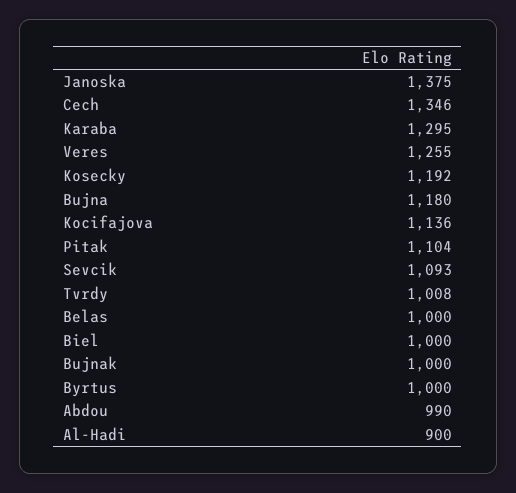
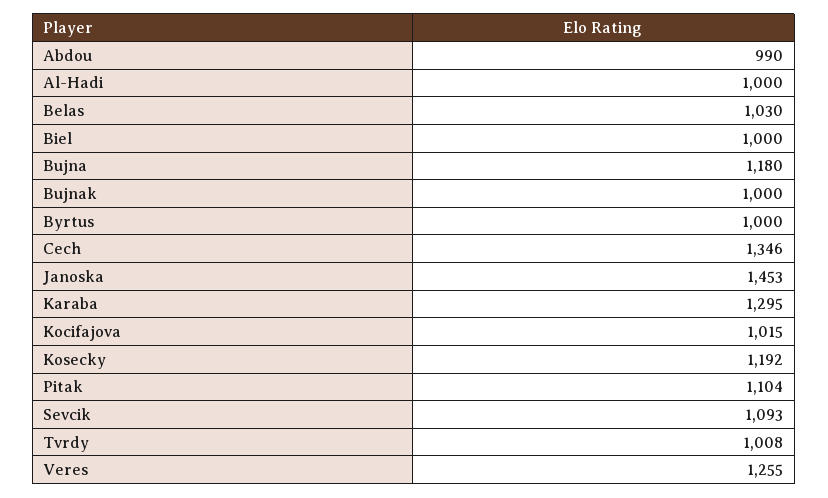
Janoska: 1375 -> 1453
Kocifajova: 1136 -> 1015
Belas: 1000 -> 1030
Al-Hadi: 900 -> 1000

